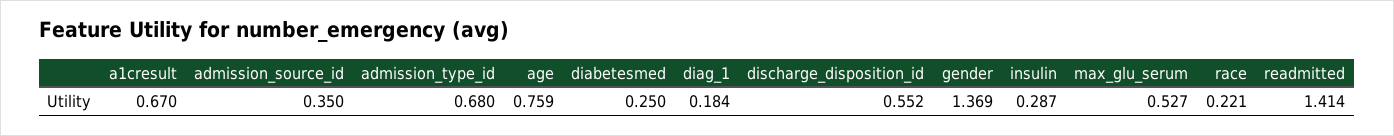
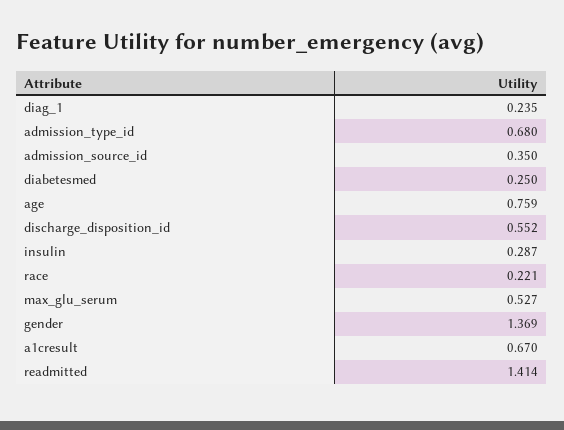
diag_1: 0.184 -> 0.235

